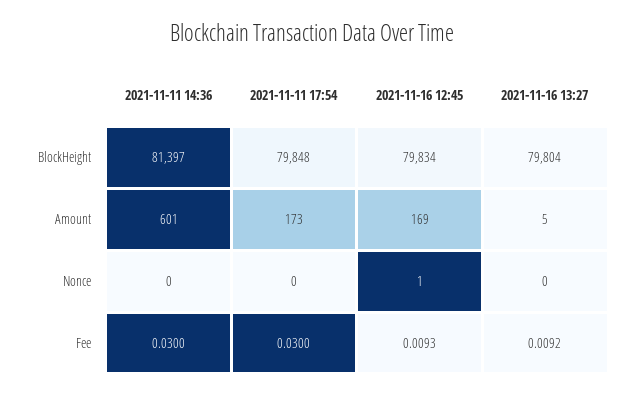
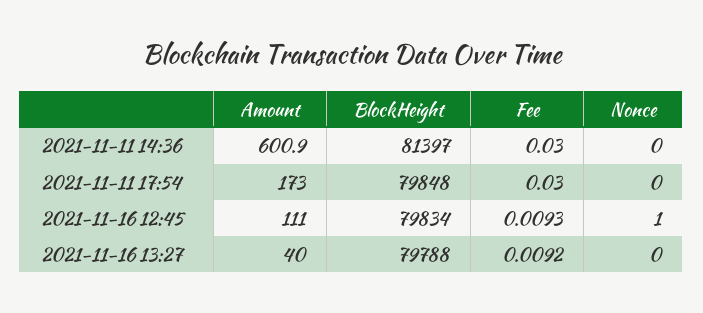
2021-11-16 13:27, BlockHeight: 79804 -> 79788
2021-11-16 12:45, Amount: 169 -> 111
2021-11-16 13:27, Amount: 5 -> 40

